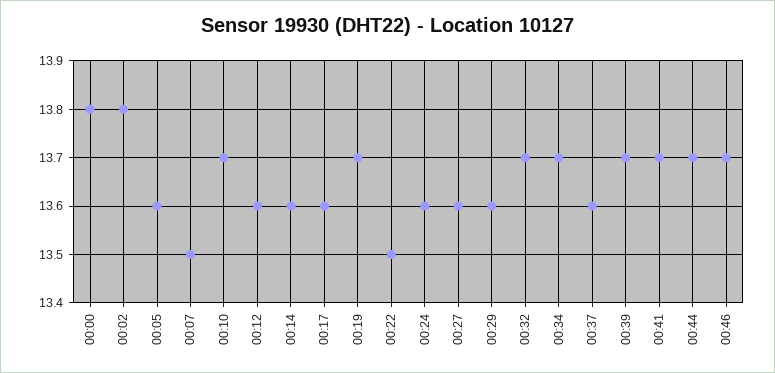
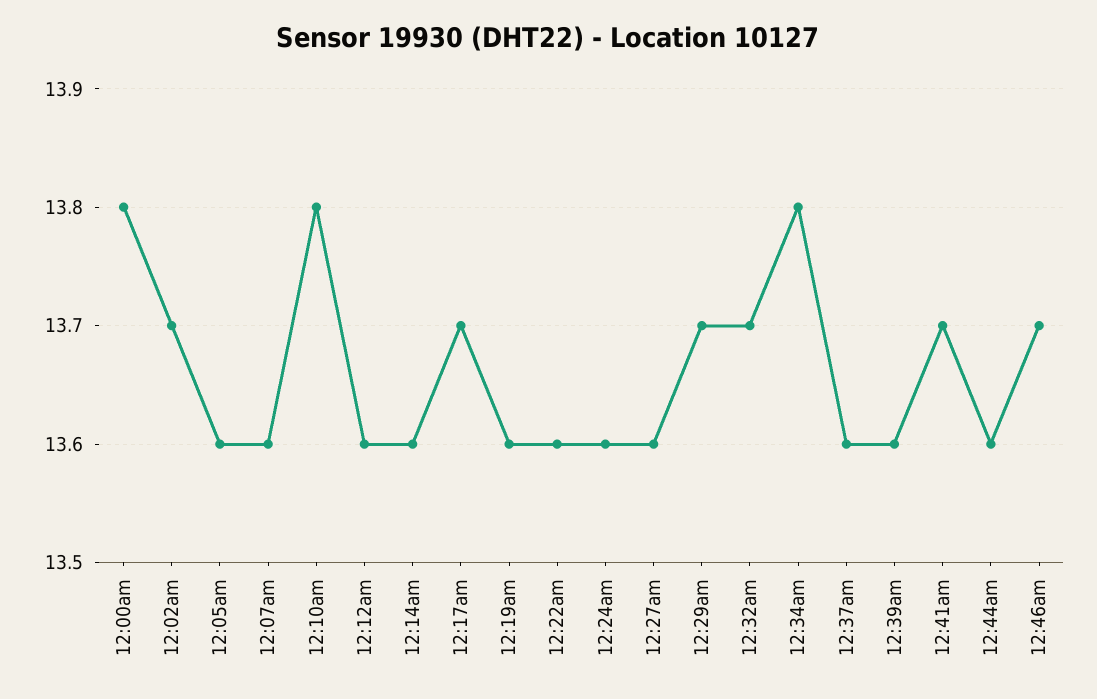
00:02: 13.8 -> 13.7
00:07: 13.5 -> 13.6
00:10: 13.7 -> 13.8
00:17: 13.6 -> 13.7
00:19: 13.7 -> 13.6
00:22: 13.5 -> 13.6
00:29: 13.6 -> 13.7
00:34: 13.7 -> 13.8
00:39: 13.7 -> 13.6
00:44: 13.7 -> 13.6

